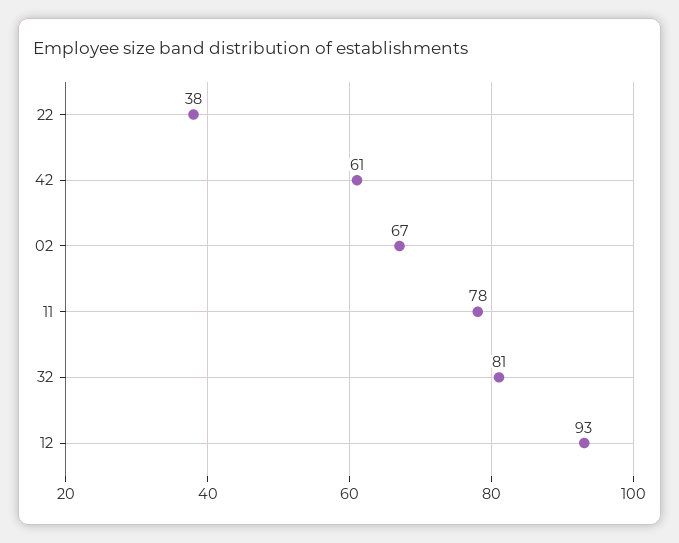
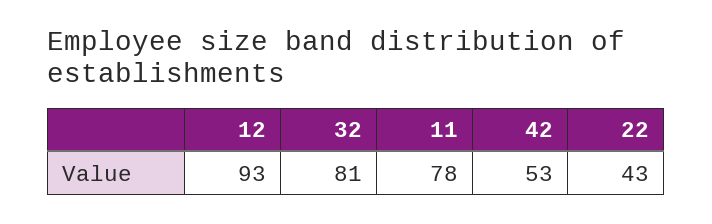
22: 38 -> 43
42: 61 -> 53
02: 67 -> none

